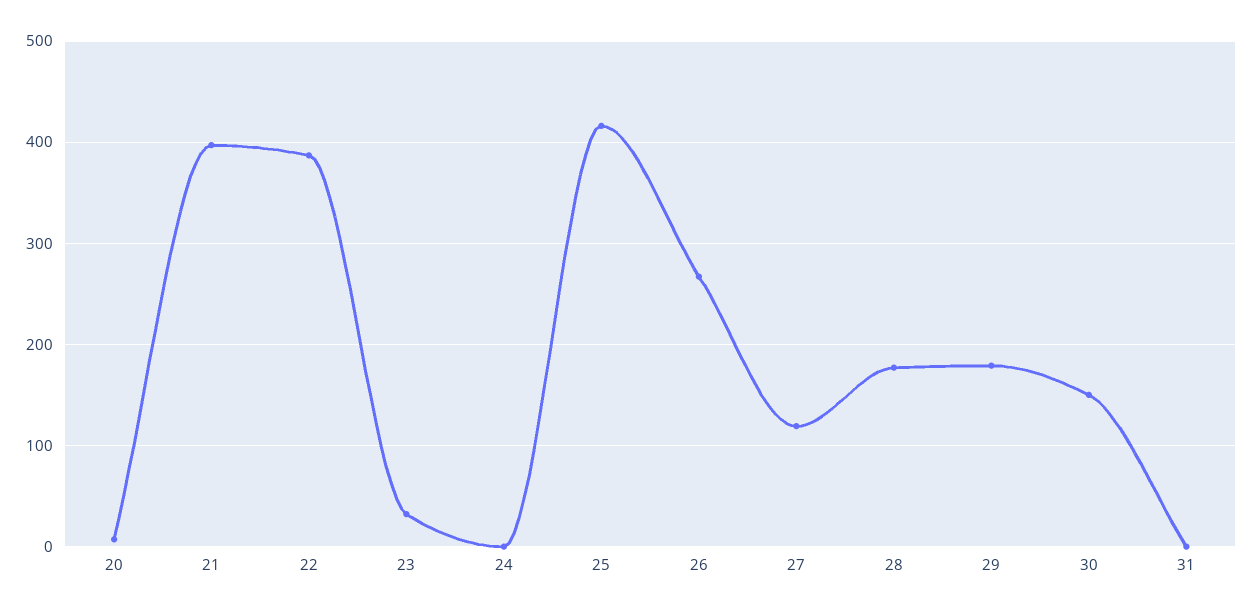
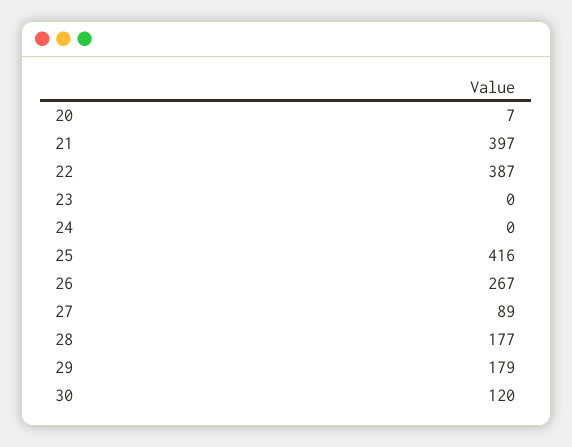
23: 30 -> 0
27: 120 -> 89
30: 150 -> 120
31: 0 -> none

